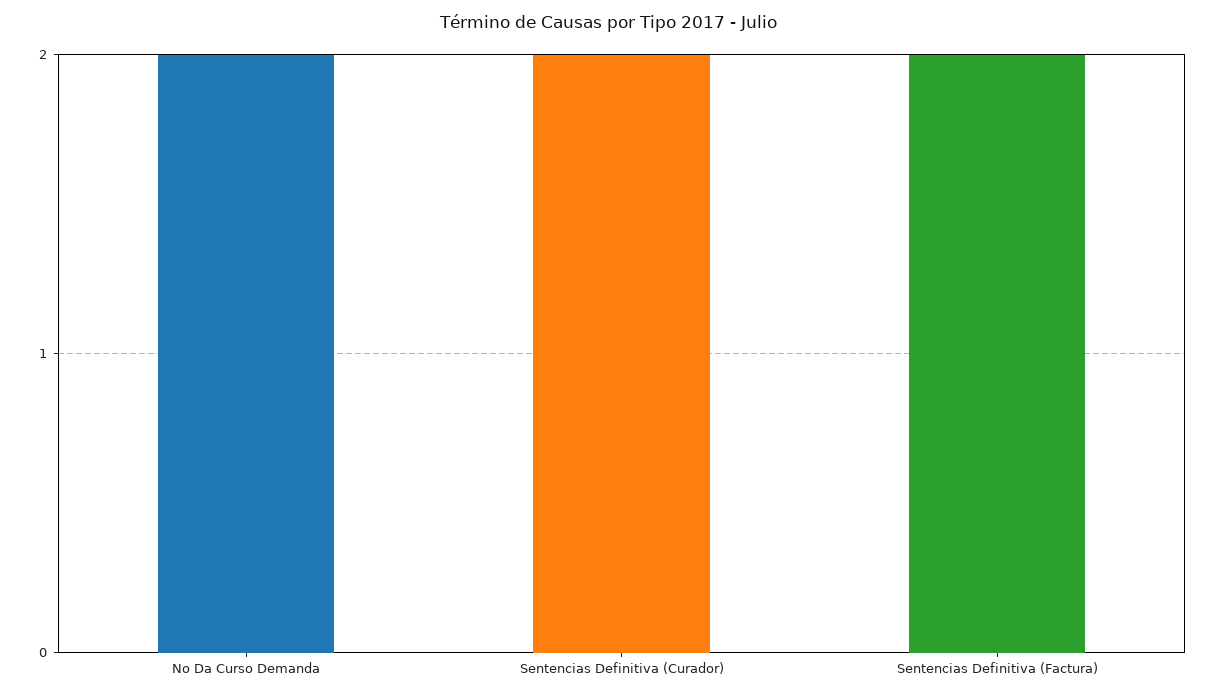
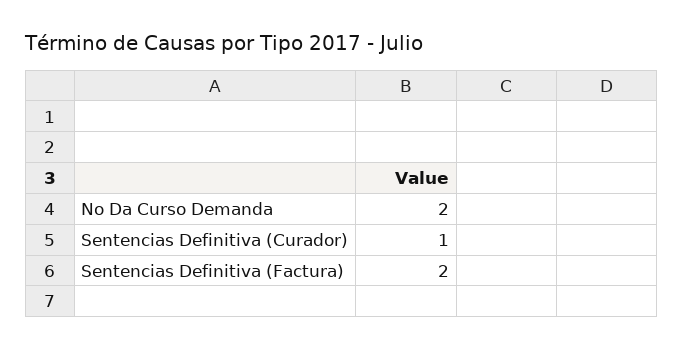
Sentencias Definitiva (Curador): 2 -> 1

